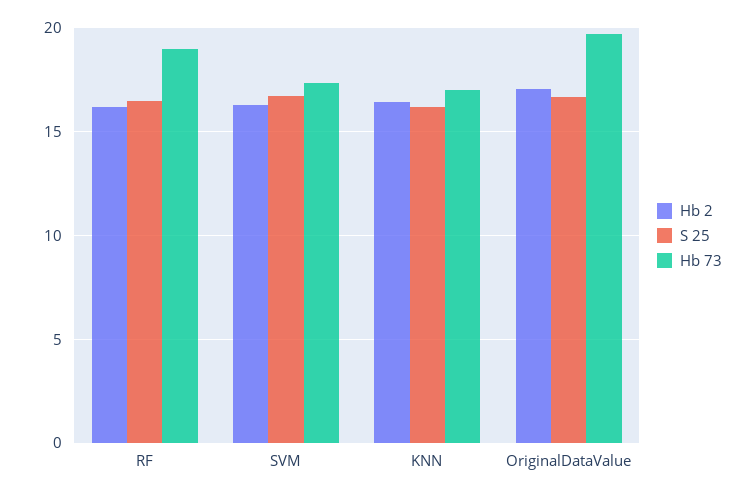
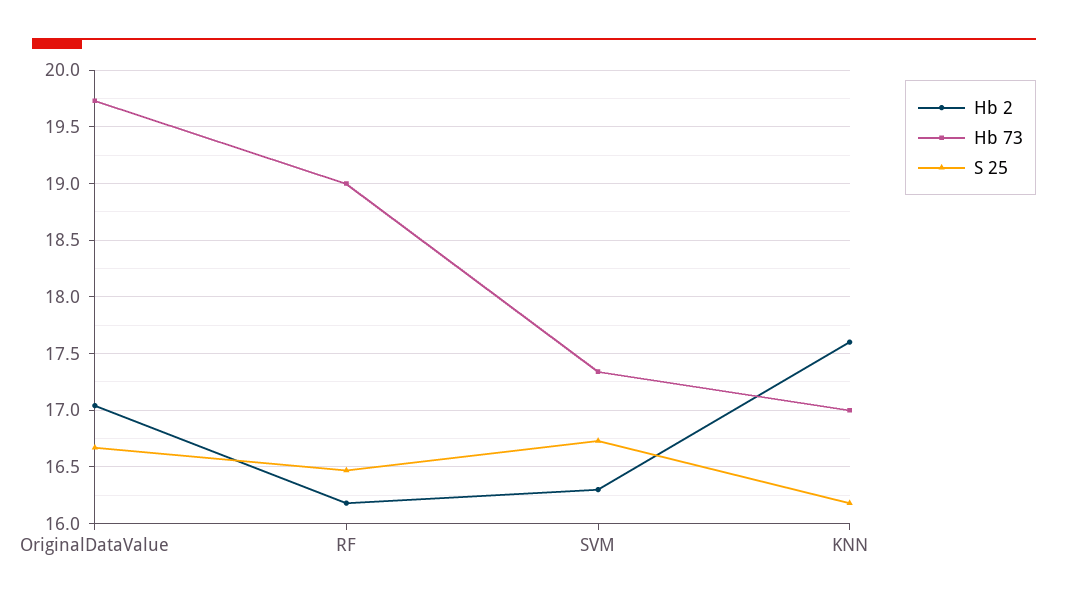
Hb 2, KNN: 16.5 -> 17.6

